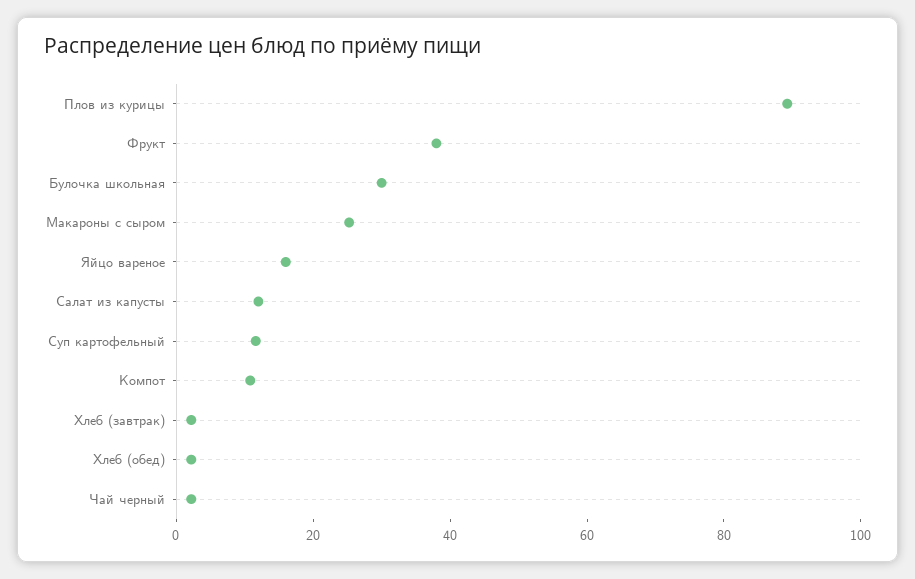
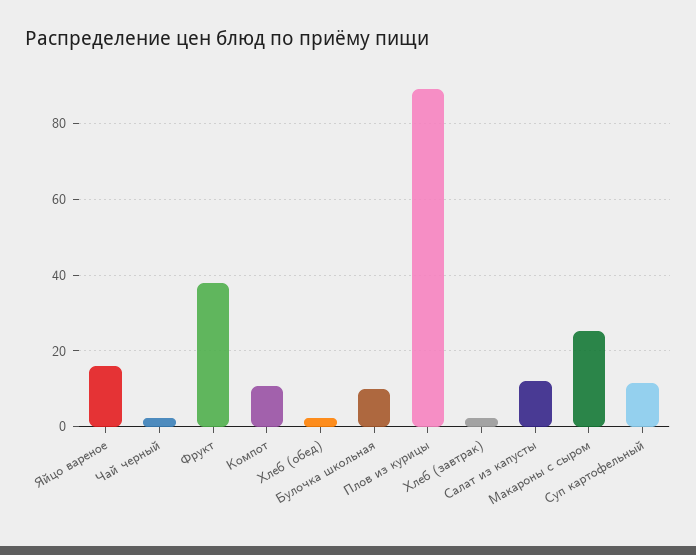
Булочка школьная: 30 -> 10

